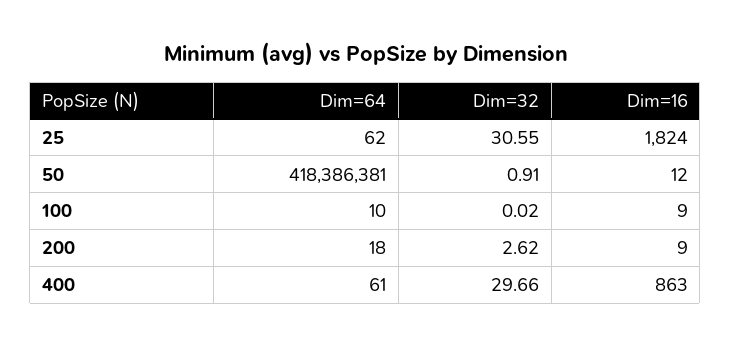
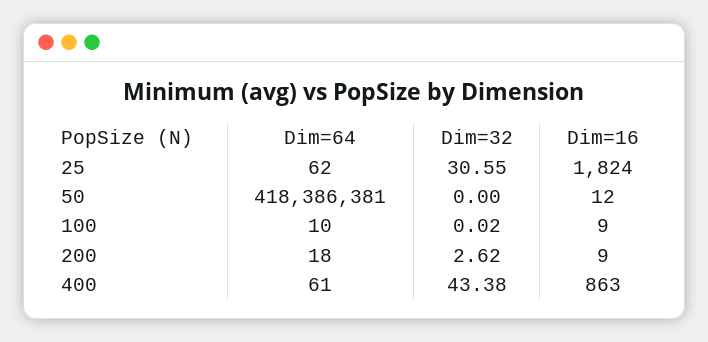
Dim=32, 50: 0.91 -> 0
Dim=32, 400: 29.66 -> 43.38

